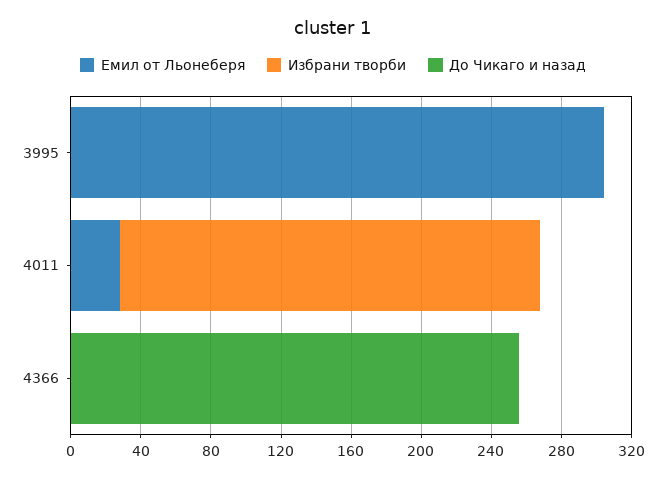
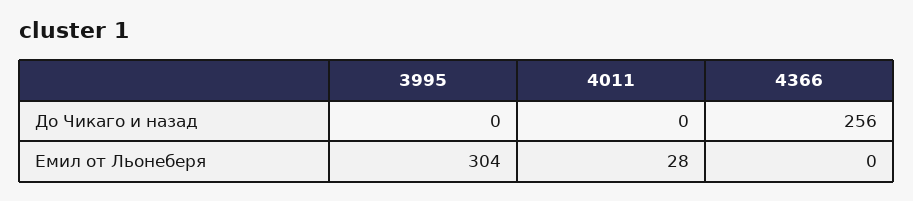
Избрани творби, 3995: 0 -> none
Избрани творби, 4011: 240 -> none
Избрани творби, 4366: 0 -> none

